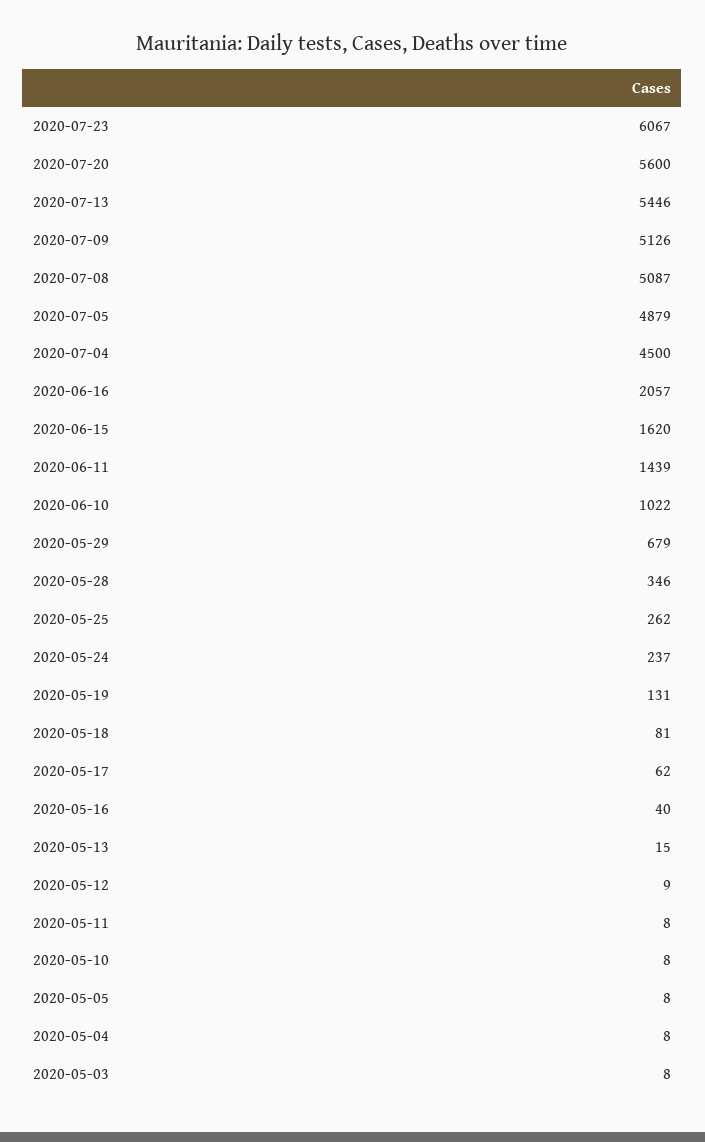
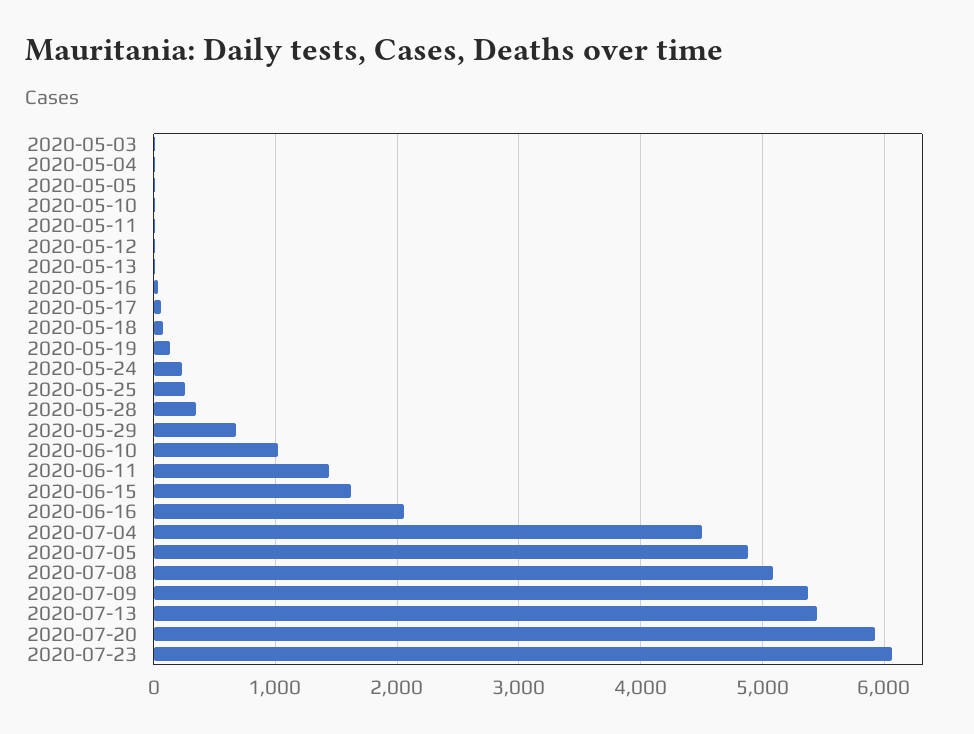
2020-07-20: 5600 -> 5900
2020-07-09: 5126 -> 5400

